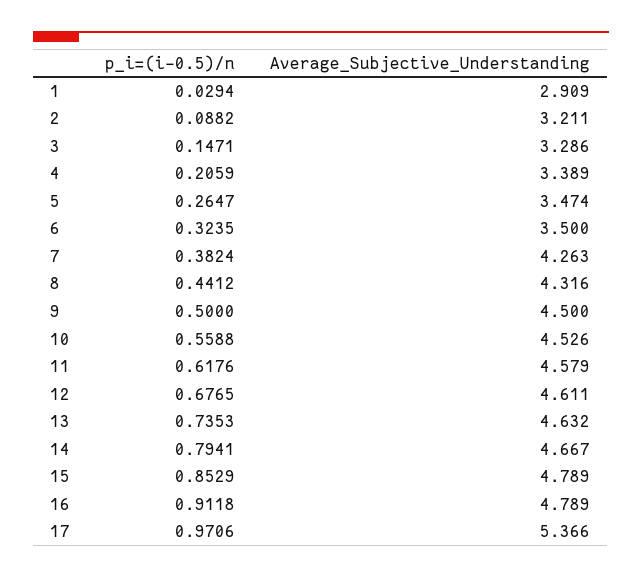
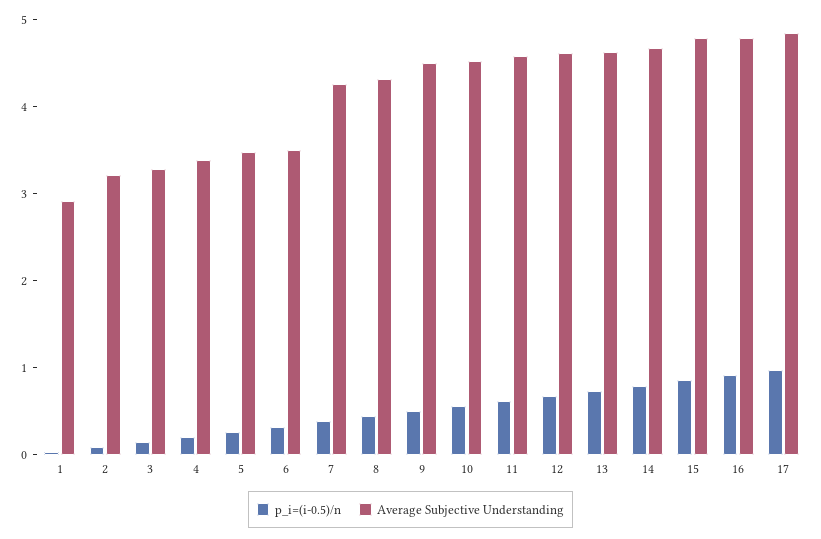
Average_Subjective_Understanding, 17: 5.366 -> 4.8

